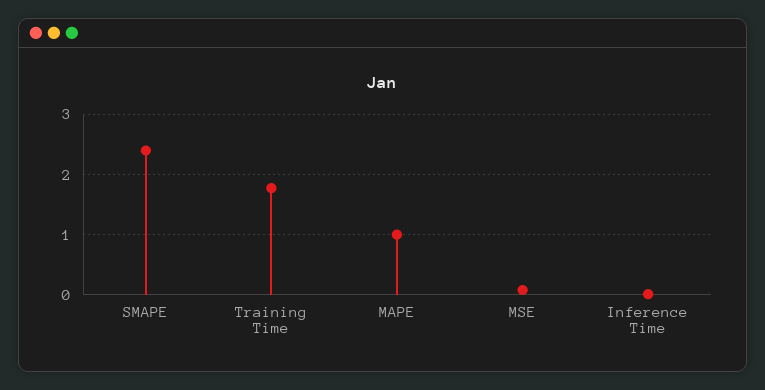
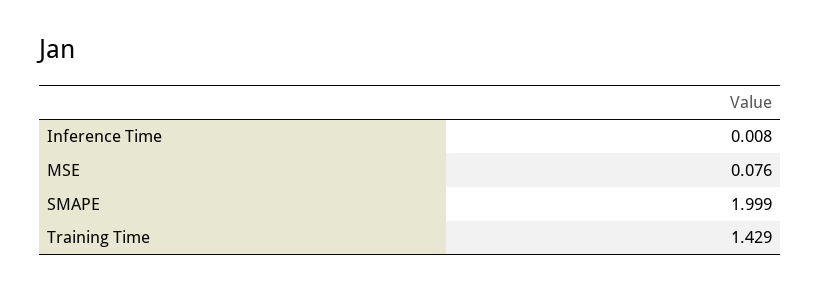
SMAPE: 2.4 -> 1.999
Training Time: 1.8 -> 1.429
MAPE: 1 -> none

